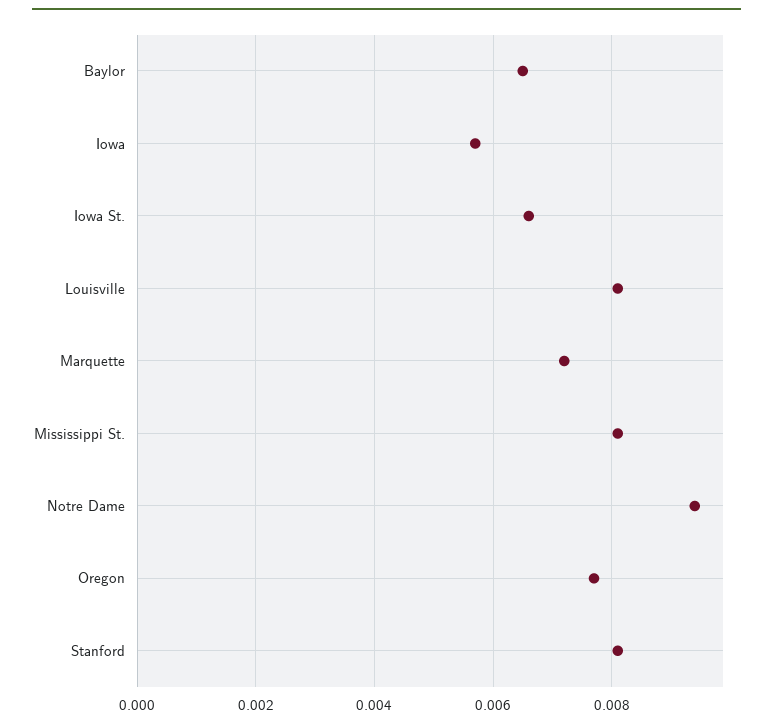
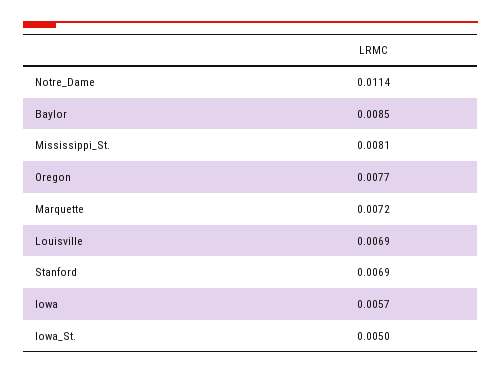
Baylor: 0.0065 -> 0.0085
Iowa St.: 0.0065 -> 0.005
Louisville: 0.008 -> 0.0069
Notre Dame: 0.0095 -> 0.0114
Stanford: 0.008 -> 0.0069

